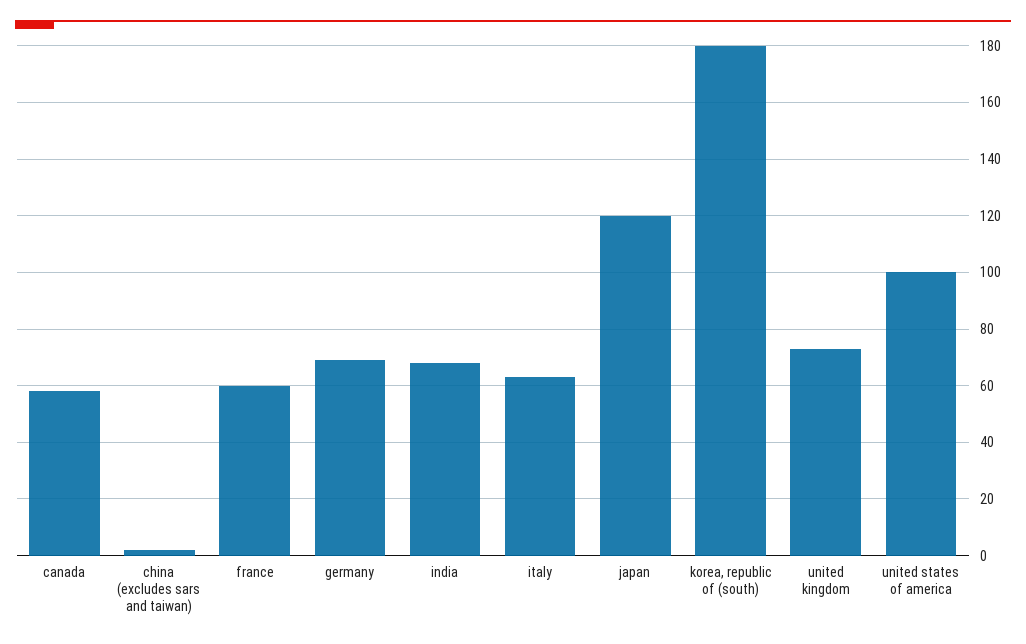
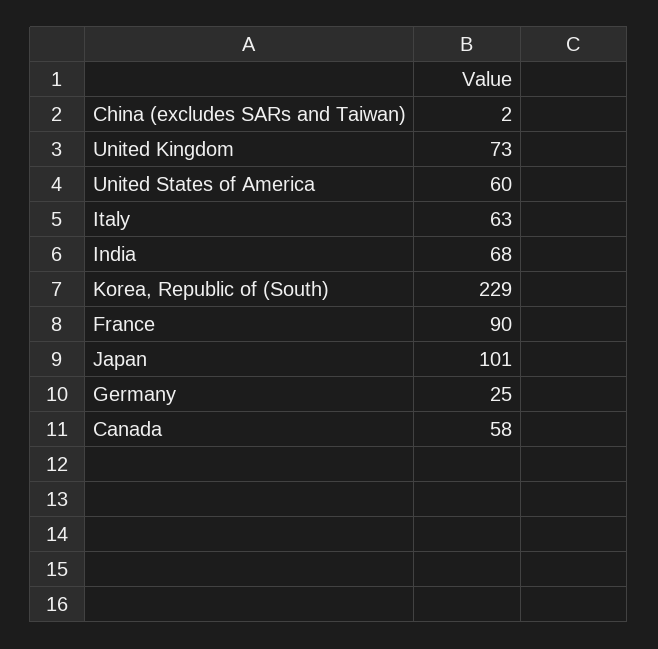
france: 60 -> 90
germany: 70 -> 25
japan: 120 -> 101
korea, republic of (south): 180 -> 229
united states of america: 100 -> 60

